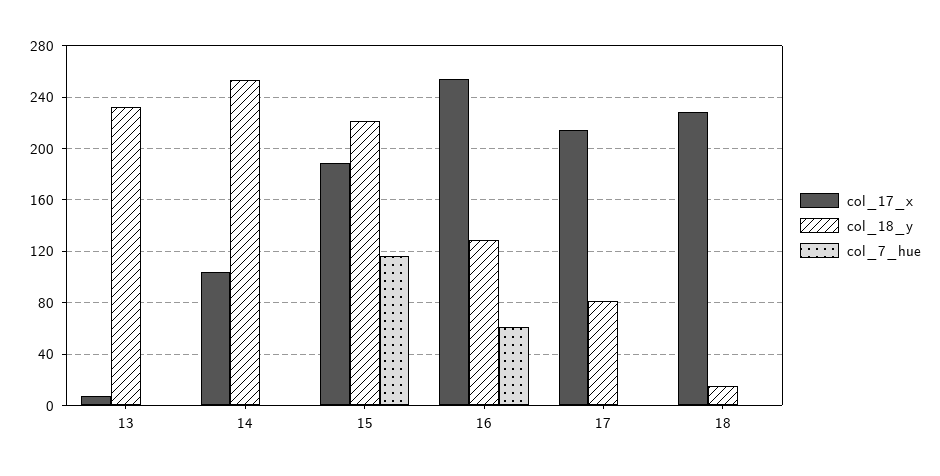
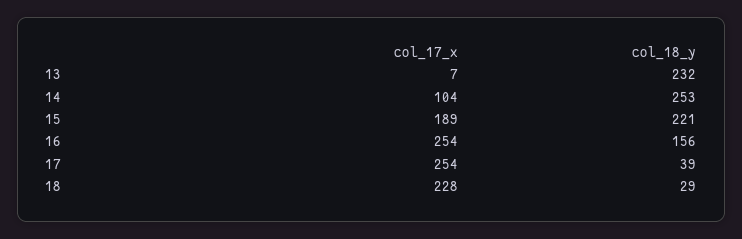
col_7_hue, 13: 0 -> none
col_7_hue, 14: 0 -> none
col_7_hue, 15: 115 -> none
col_18_y, 16: 130 -> 156
col_7_hue, 16: 60 -> none
col_17_x, 17: 215 -> 254
col_18_y, 17: 80 -> 39
col_7_hue, 17: 0 -> none
col_18_y, 18: 15 -> 29
col_7_hue, 18: 0 -> none

